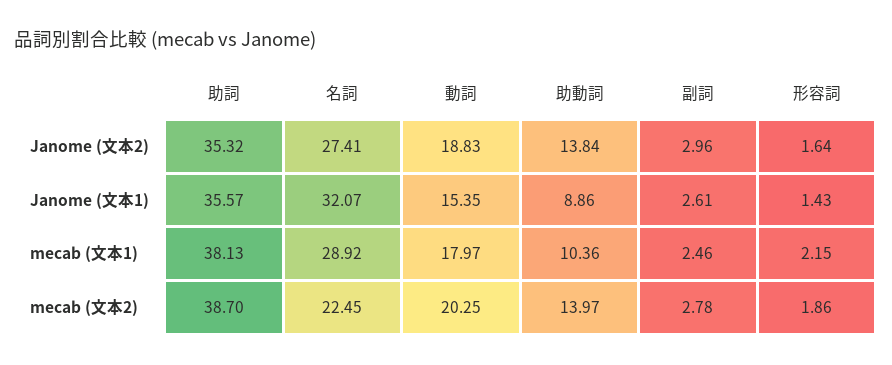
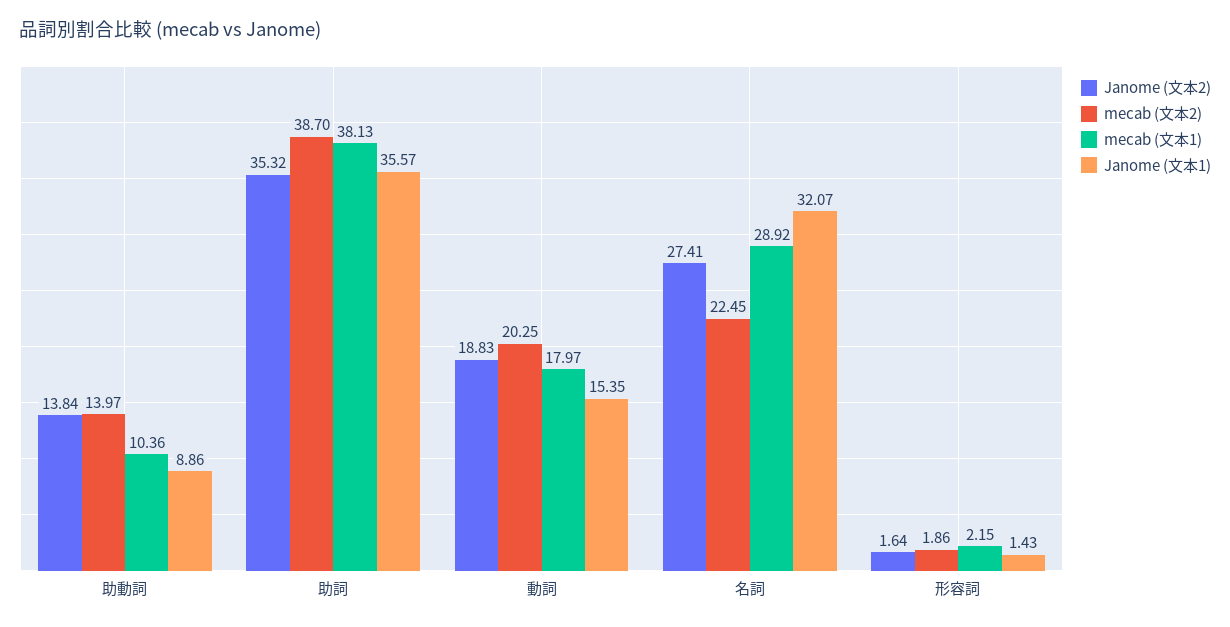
Janome (文本2), 副詞: 2.96 -> none
Janome (文本1), 副詞: 2.61 -> none
mecab (文本1), 副詞: 2.46 -> none
mecab (文本2), 副詞: 2.78 -> none

